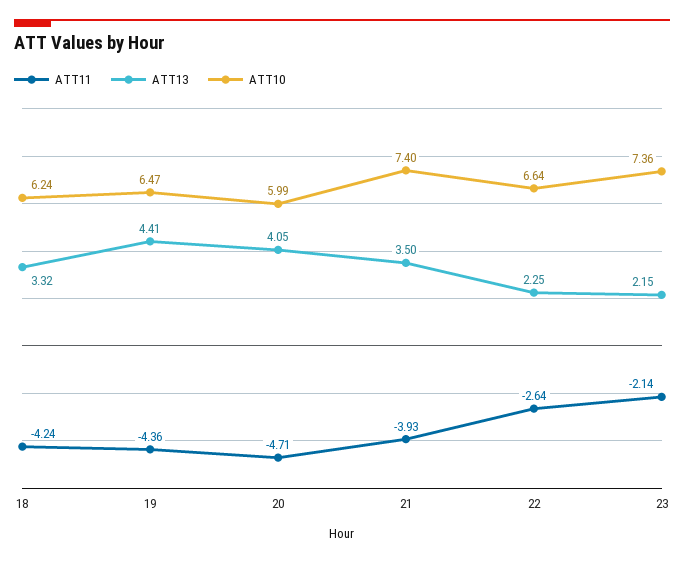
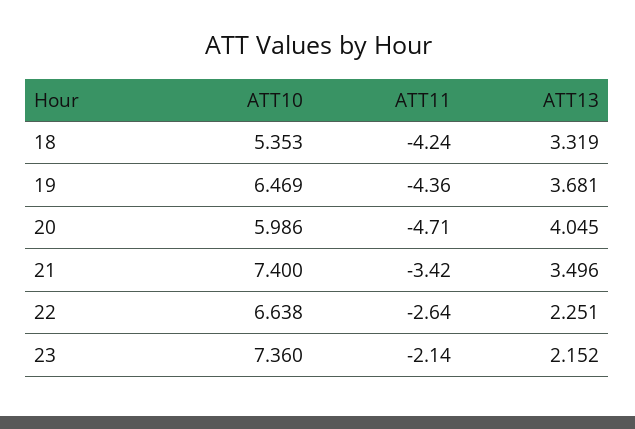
ATT10, 18: 6.24 -> 5.353
ATT13, 19: 4.41 -> 3.681
ATT11, 21: -3.93 -> -3.42

